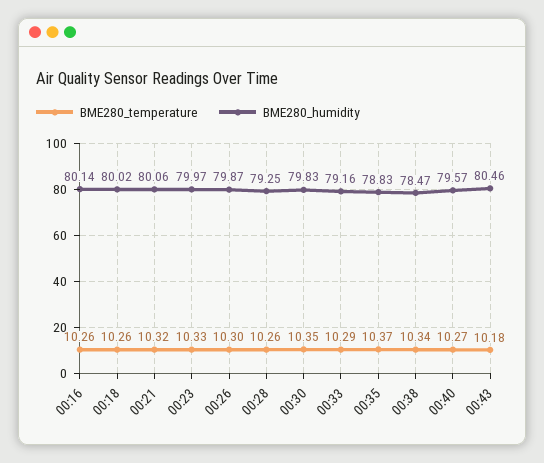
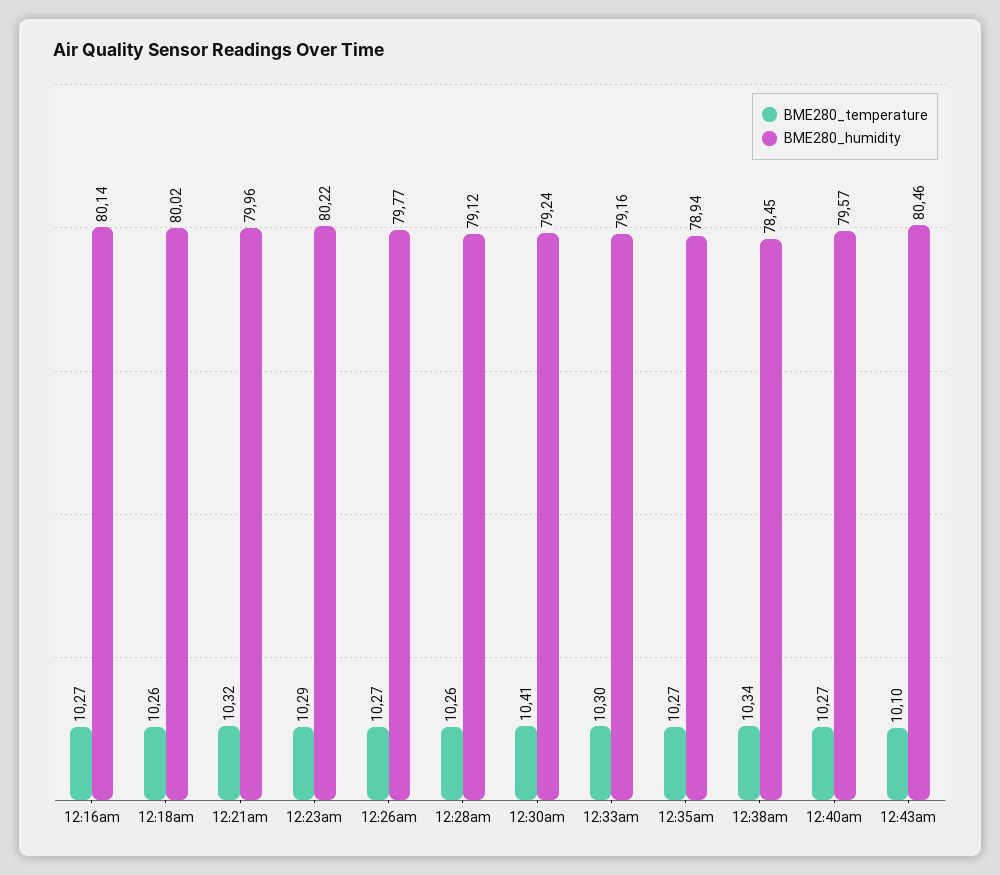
BME280_temperature, 00:16: 10.26 -> 10.27
BME280_humidity, 00:21: 80.06 -> 79.96
BME280_temperature, 00:23: 10.33 -> 10.29
BME280_humidity, 00:23: 79.97 -> 80.22
BME280_temperature, 00:26: 10.3 -> 10.27
BME280_humidity, 00:26: 79.87 -> 79.77
BME280_humidity, 00:28: 79.25 -> 79.12
BME280_temperature, 00:30: 10.35 -> 10.41
BME280_humidity, 00:30: 79.83 -> 79.24
BME280_temperature, 00:33: 10.29 -> 10.3
BME280_temperature, 00:35: 10.37 -> 10.27
BME280_humidity, 00:35: 78.83 -> 78.94
BME280_humidity, 00:38: 78.47 -> 78.45
BME280_temperature, 00:43: 10.18 -> 10.1

